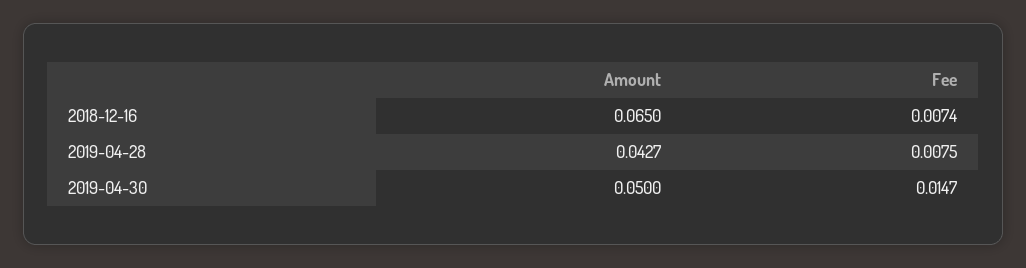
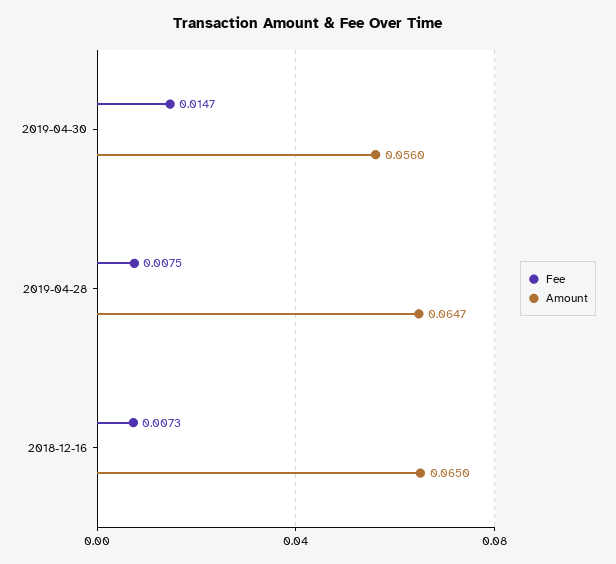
Fee, 2018-12-16: 0.0074 -> 0.0073
Amount, 2019-04-28: 0.0427 -> 0.0647
Amount, 2019-04-30: 0.05 -> 0.056

